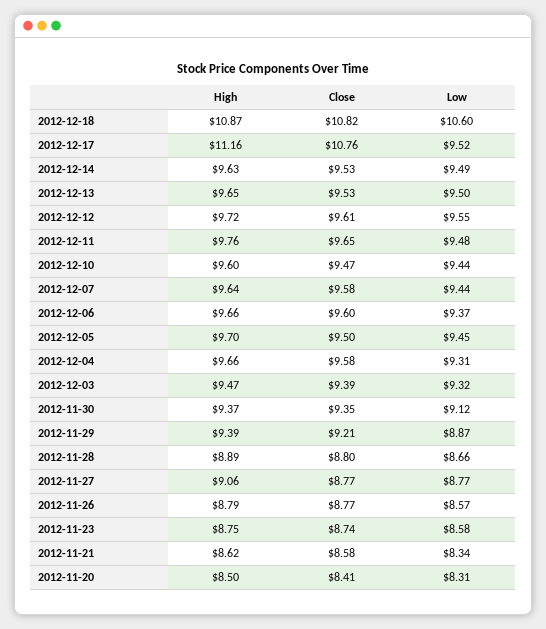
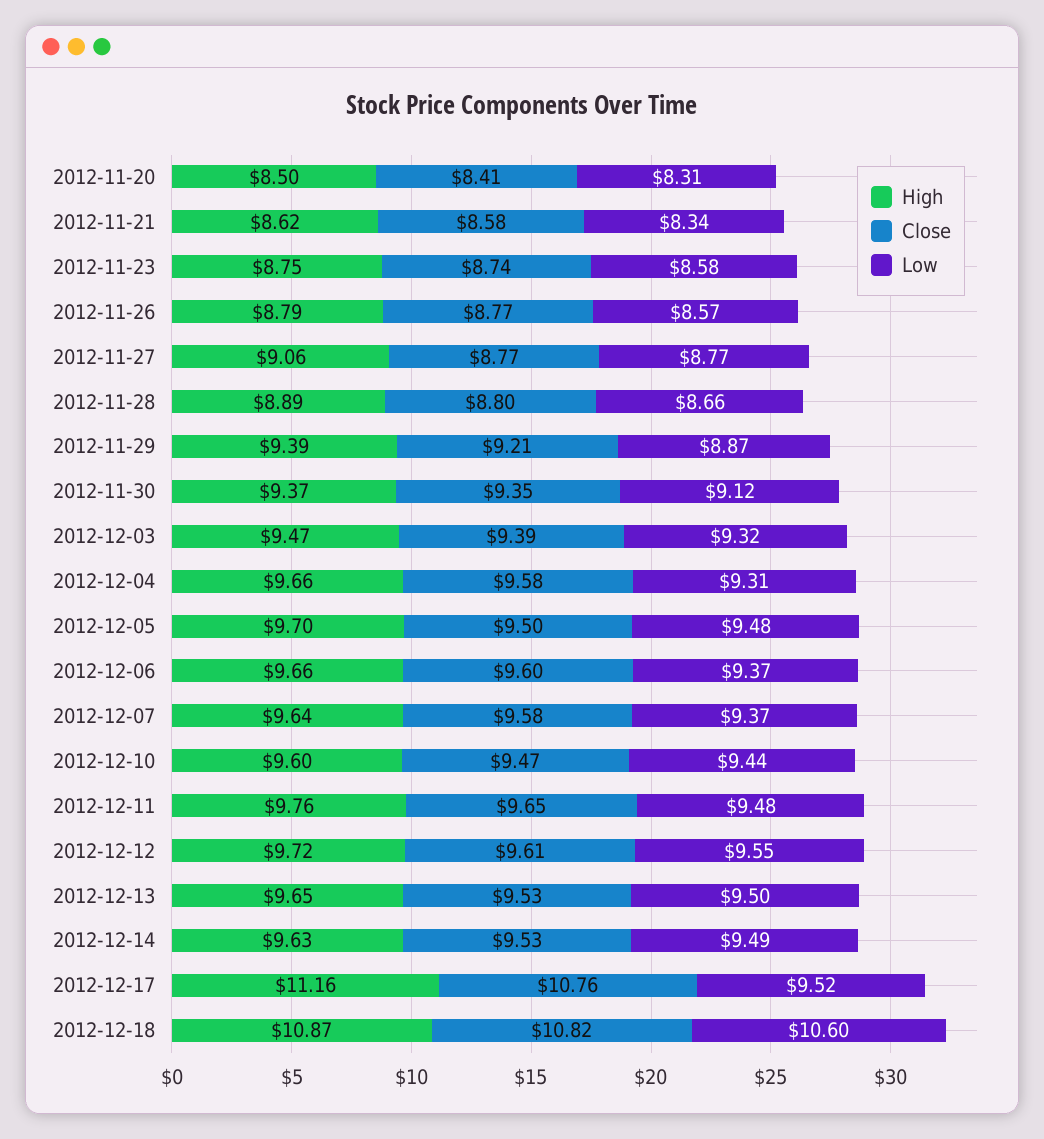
Low, 2012-12-07: 9.44 -> 9.37
Low, 2012-12-05: 9.45 -> 9.48

